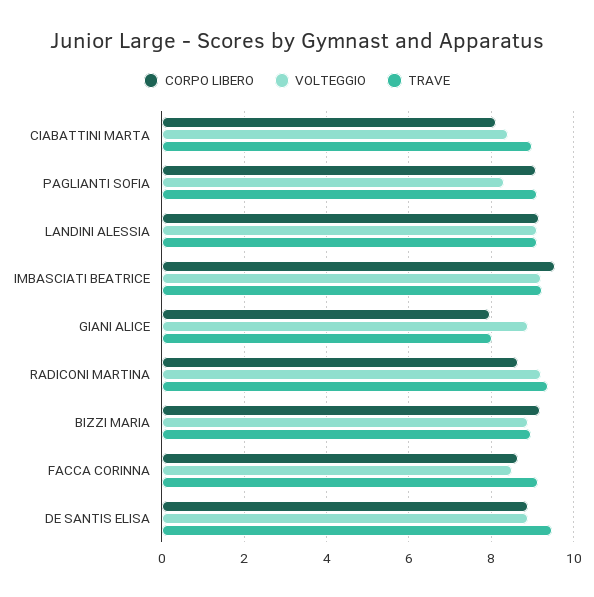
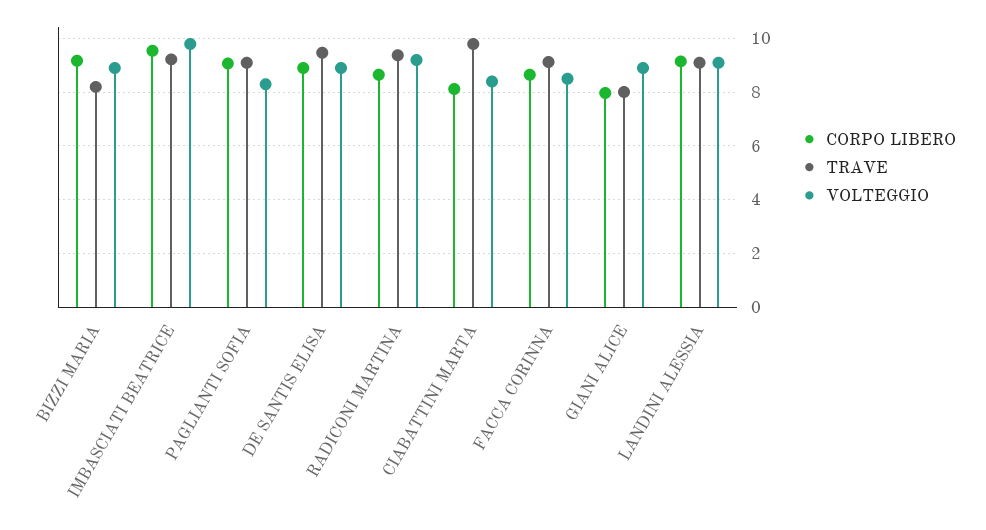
TRAVE, CIABATTINI MARTA: 9 -> 9.75
VOLTEGGIO, IMBASCIATI BEATRICE: 9.2 -> 9.75
TRAVE, BIZZI MARIA: 9 -> 8.25

